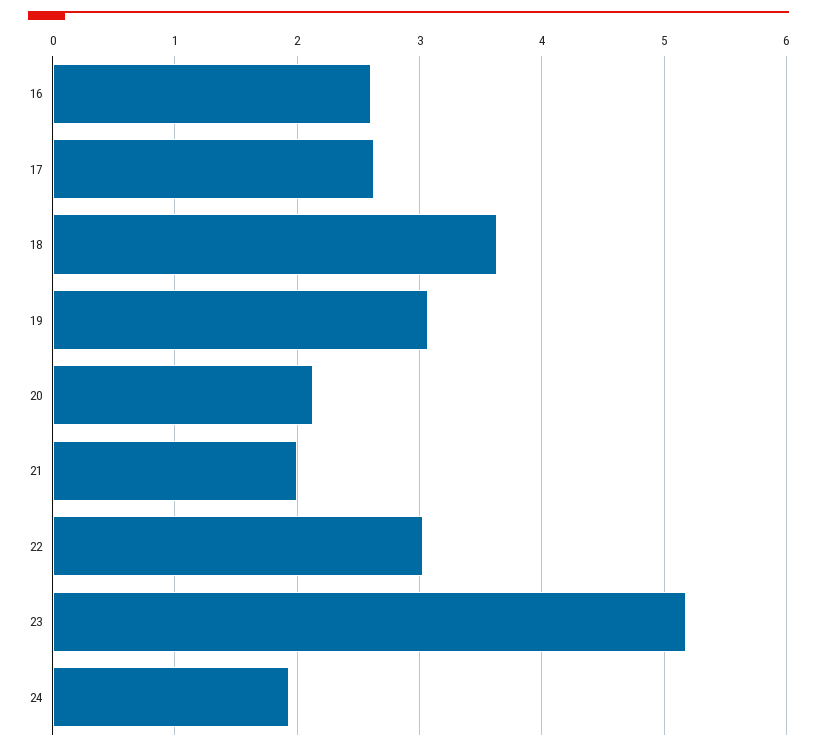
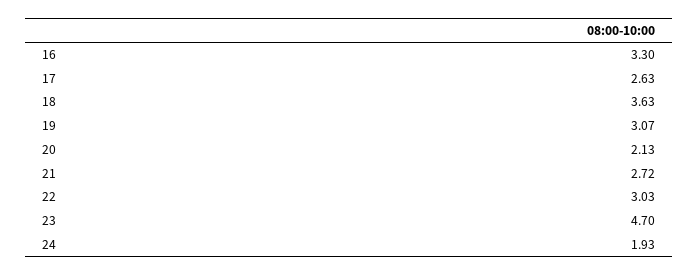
16: 2.6 -> 3.3
21: 2 -> 2.72
23: 5.2 -> 4.7

